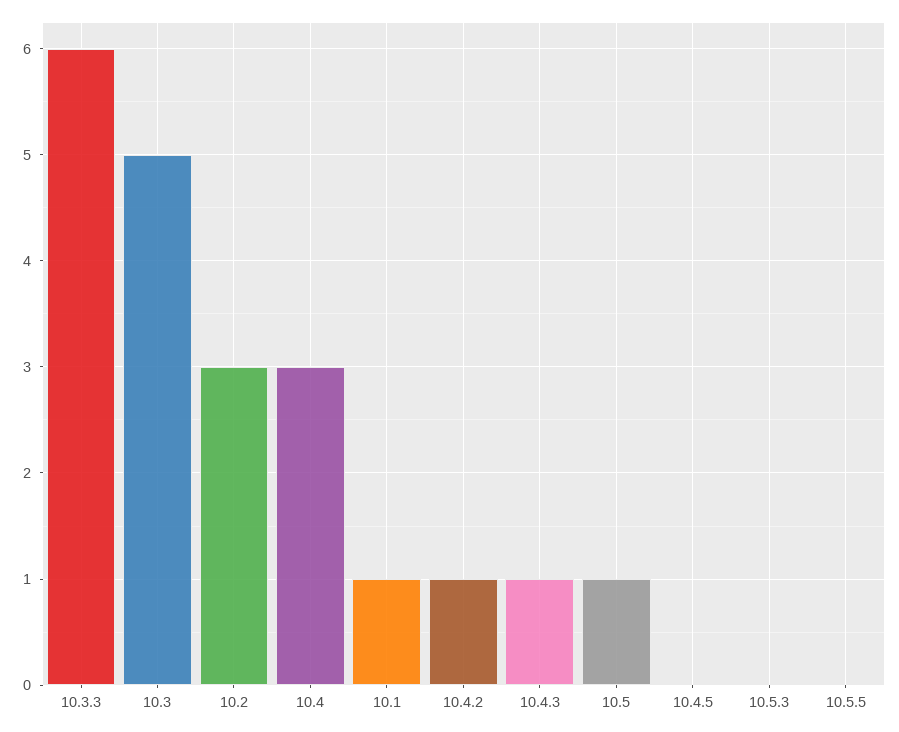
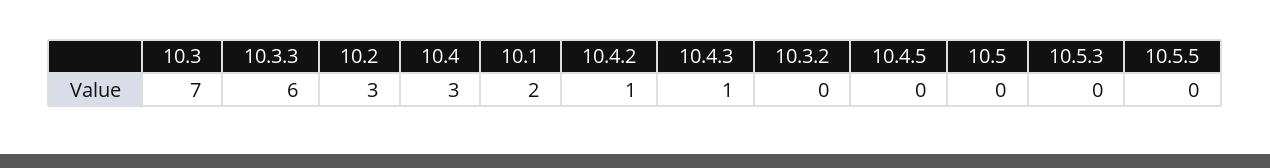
10.3: 5 -> 7
10.1: 1 -> 2
10.5: 1 -> 0
10.3.2: none -> 0

